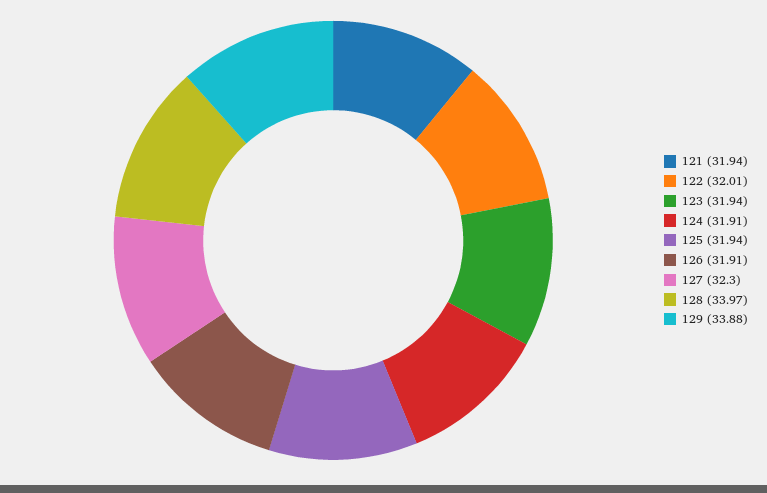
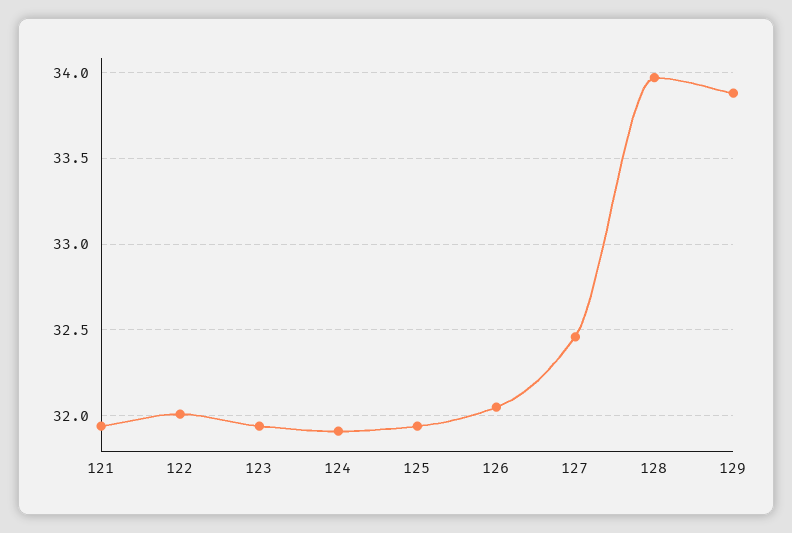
126: 31.91 -> 32.05
127: 32.3 -> 32.45

